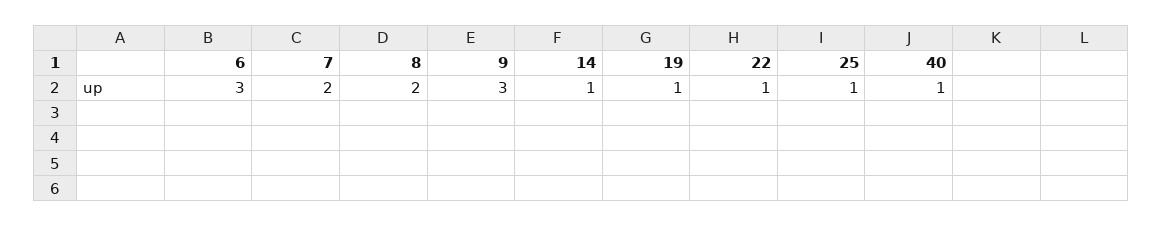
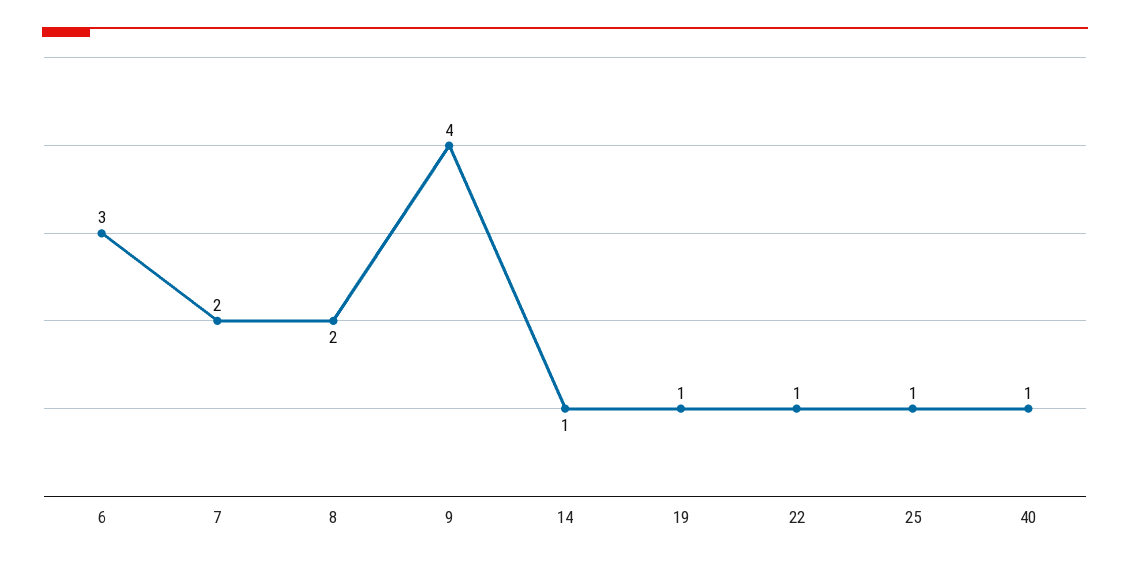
9: 3 -> 4

